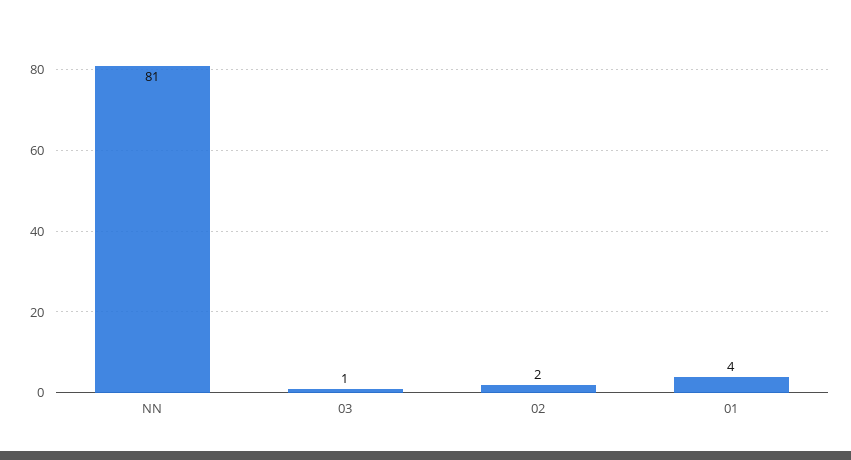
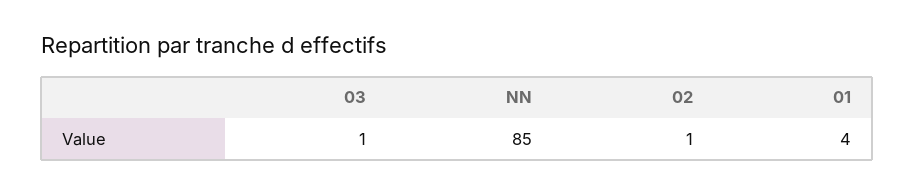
NN: 81 -> 85
02: 2 -> 1

